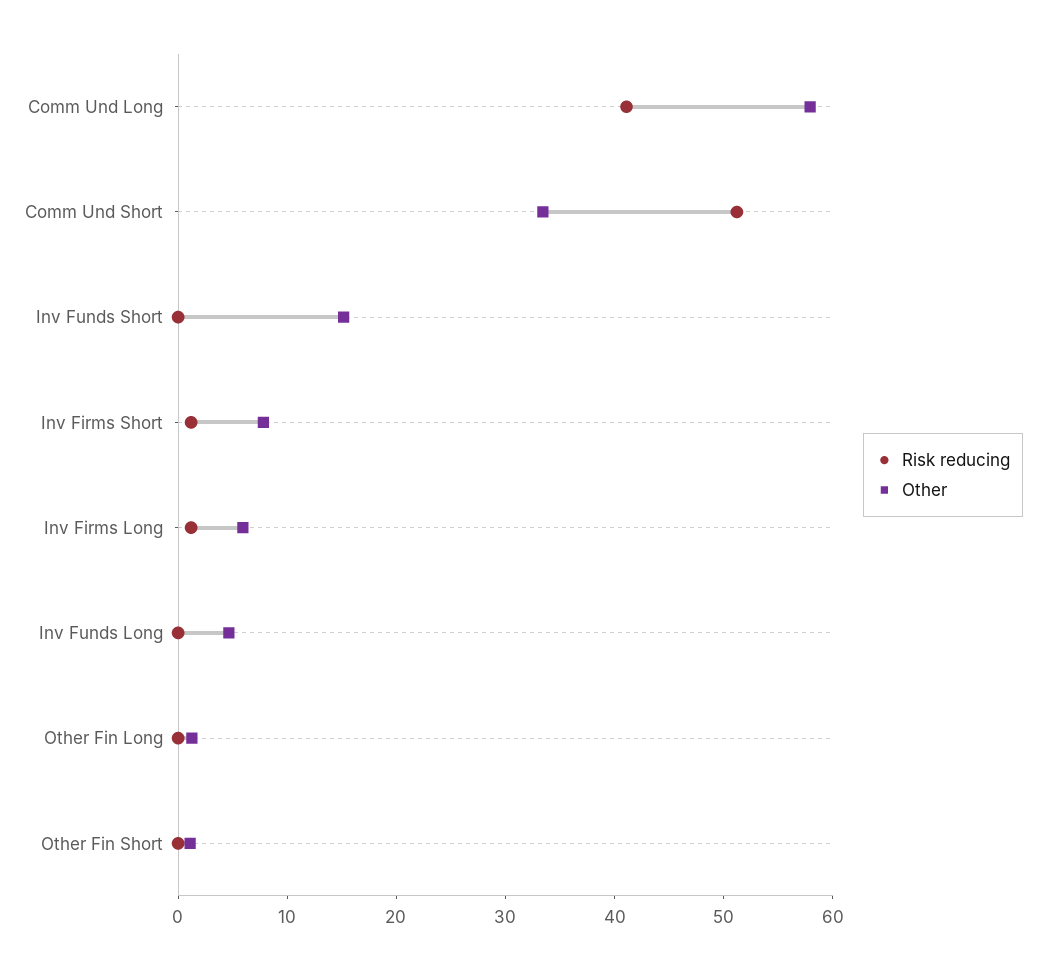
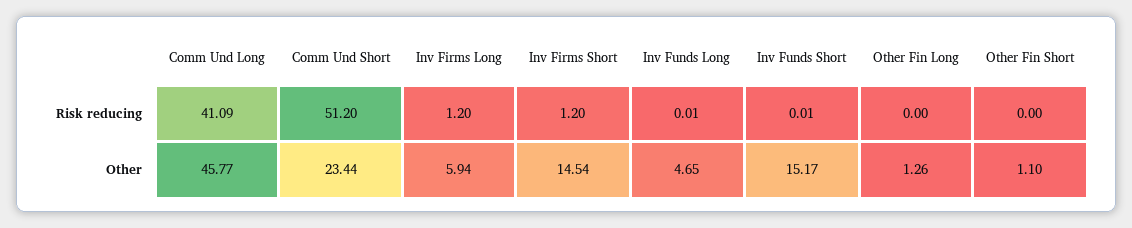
Other, Comm Und Long: 58 -> 45.77
Other, Comm Und Short: 34 -> 23.44
Other, Inv Firms Short: 8 -> 14.54

